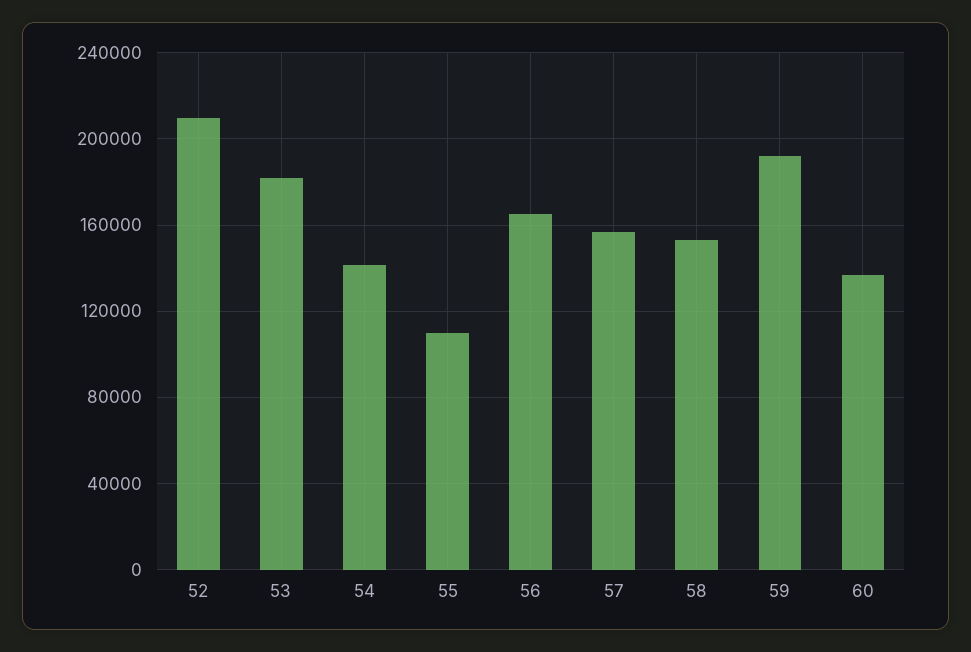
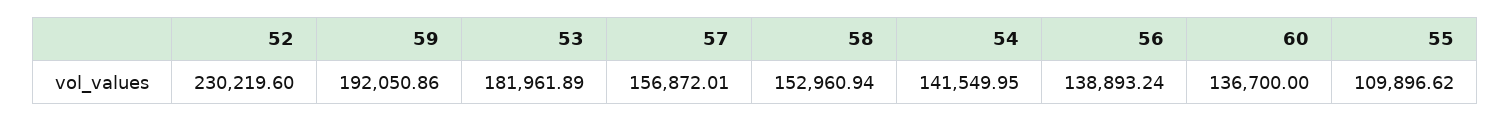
52: 210000 -> 230219.6
56: 165000 -> 138893.24

